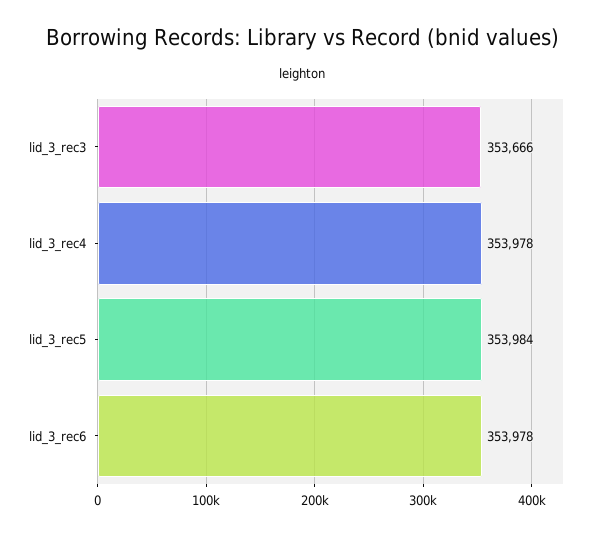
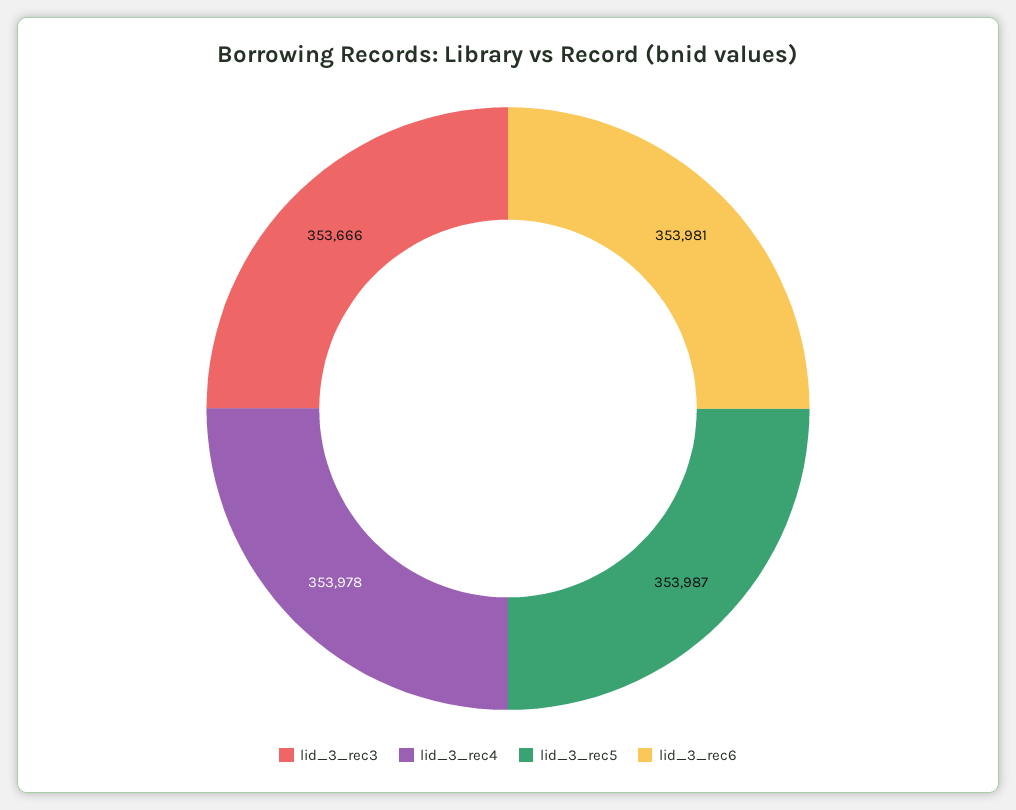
lid_3_rec5: 353984 -> 353987
lid_3_rec6: 353978 -> 353981

